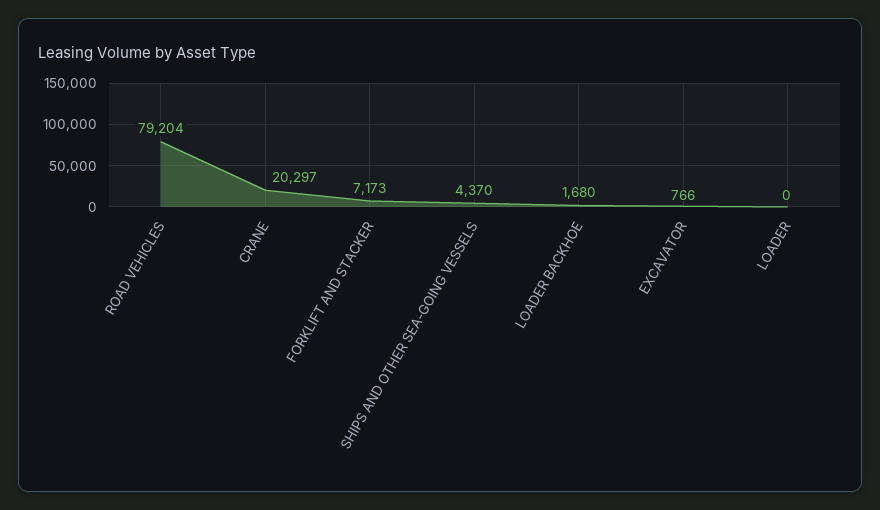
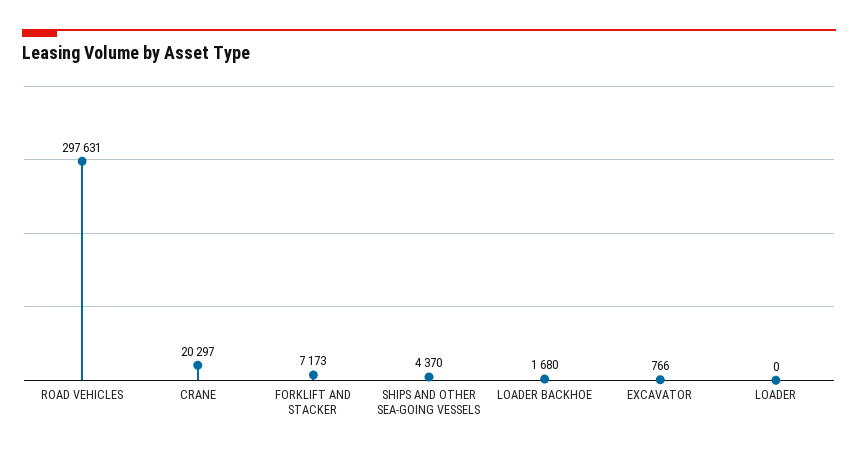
ROAD VEHICLES: 79204 -> 297631

